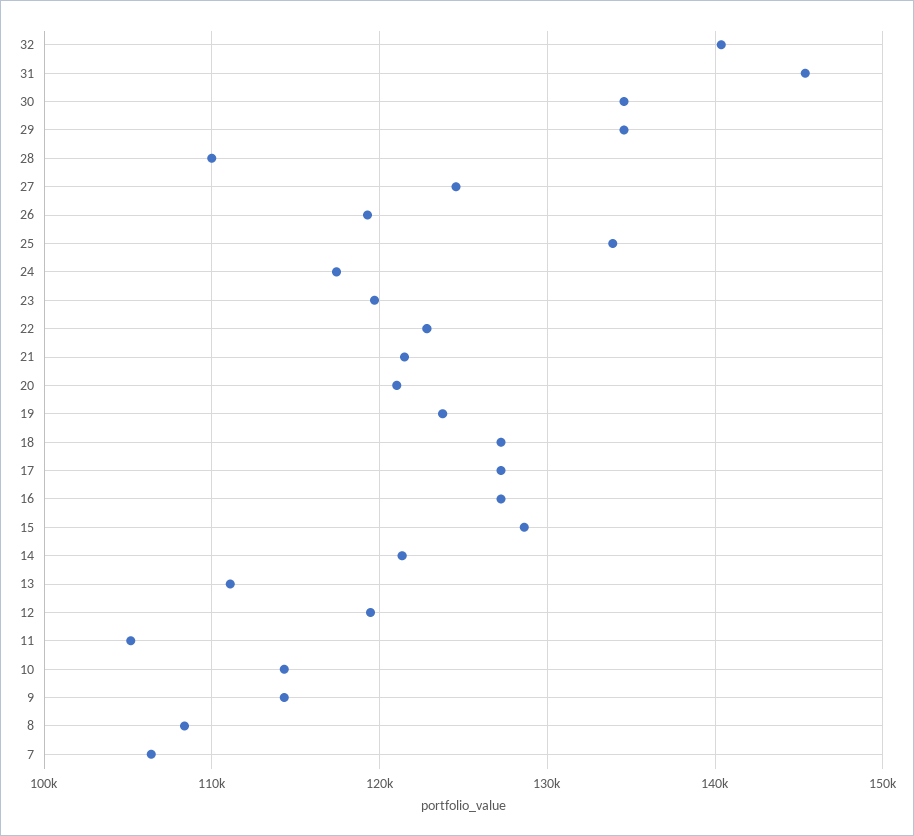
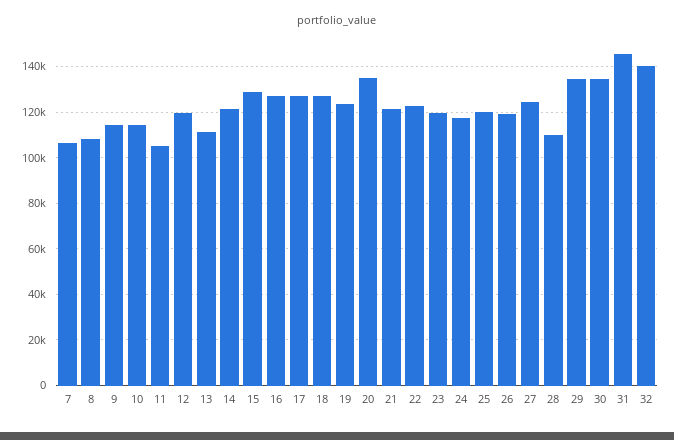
25: 134000 -> 120000
20: 121000 -> 135000

